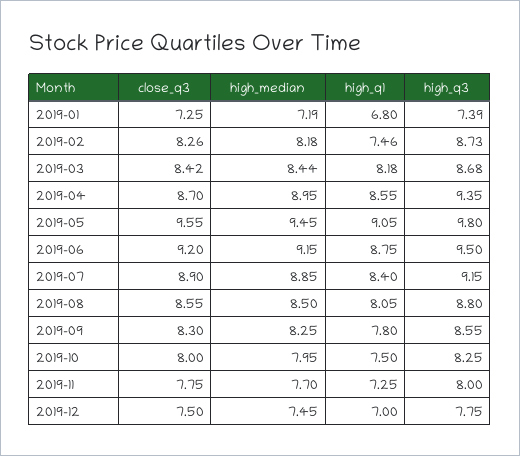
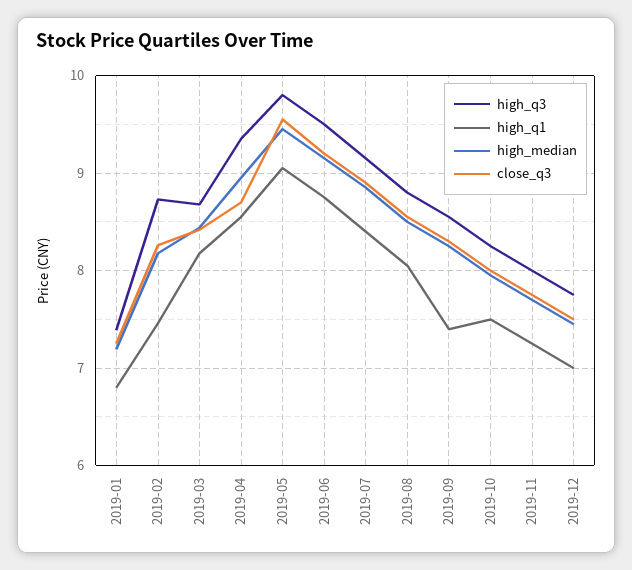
high_q1, 2019-09: 7.8 -> 7.4

